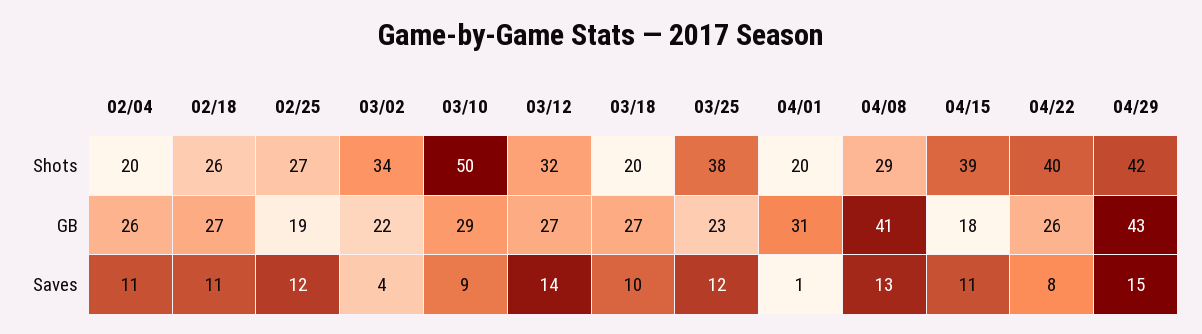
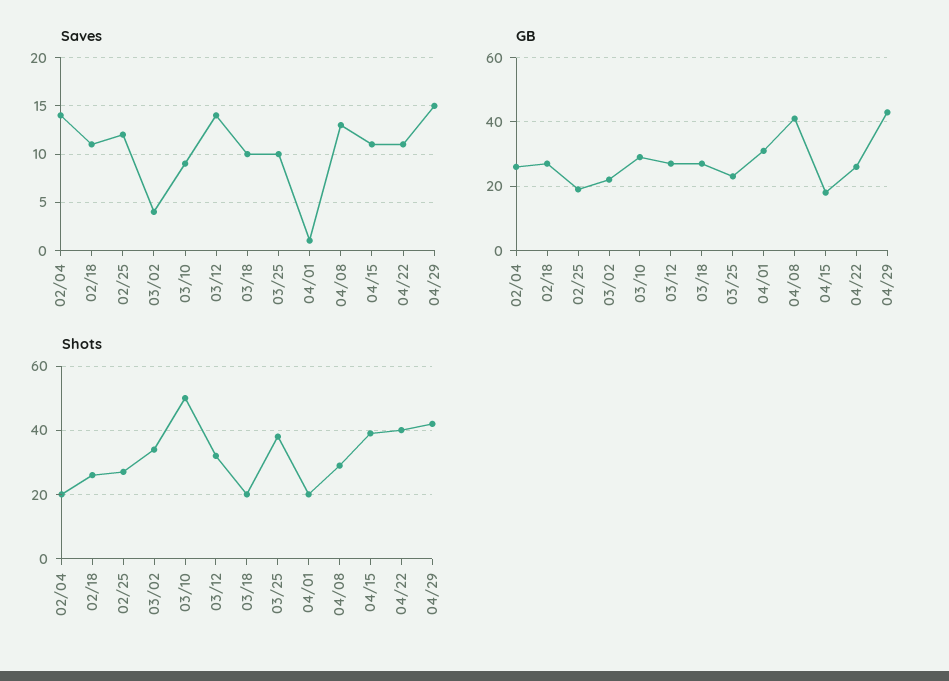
Saves, 02/04: 11 -> 14
Saves, 03/25: 12 -> 10
Saves, 04/22: 8 -> 11

